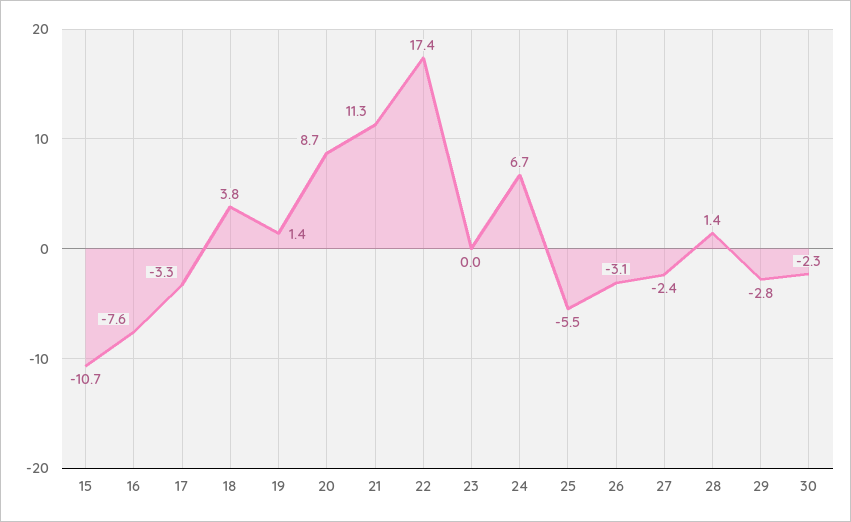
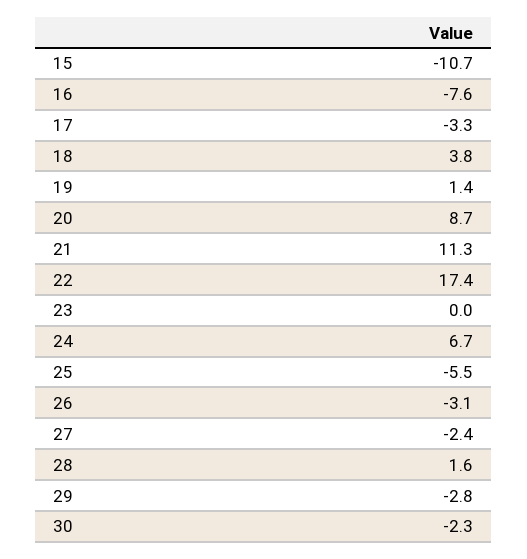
28: 1.4 -> 1.6

